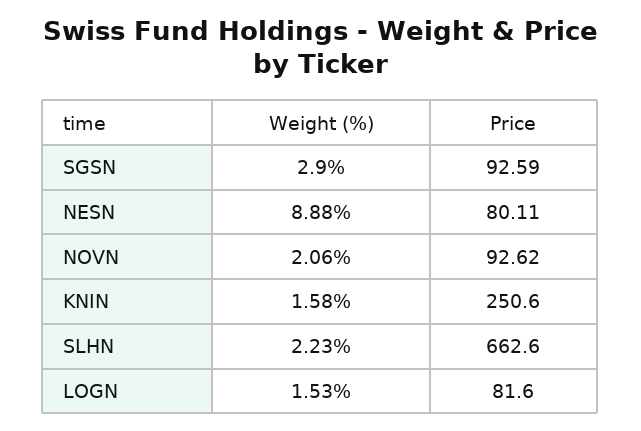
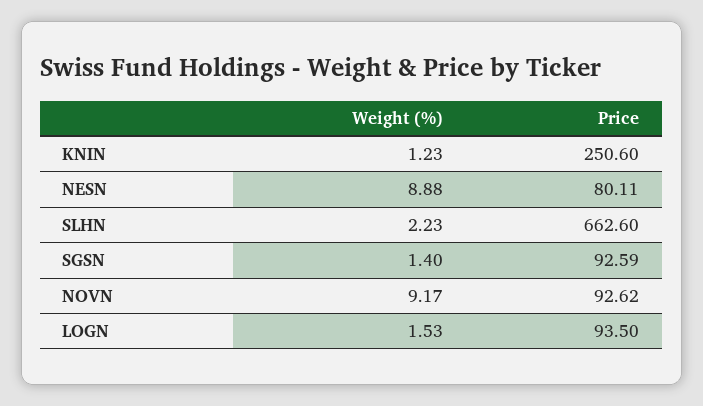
Weight (%), SGSN: 2.9 -> 1.4
Weight (%), NOVN: 2.06 -> 9.17
Weight (%), KNIN: 1.58 -> 1.23
Price, LOGN: 81.6 -> 93.5

